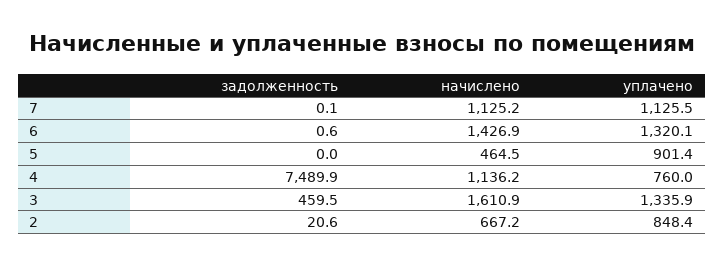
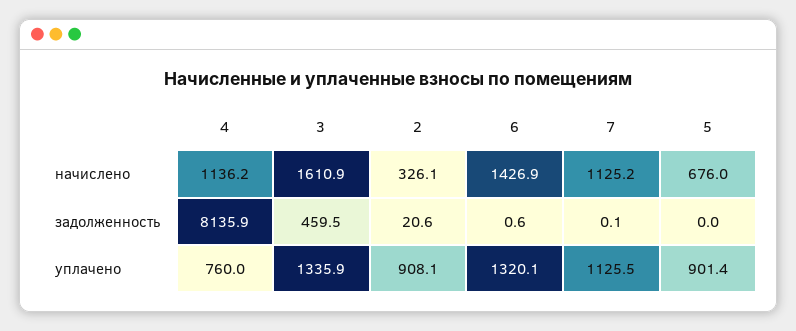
начислено, 5: 464.5 -> 676
задолженность, 4: 7489.9 -> 8135.9
начислено, 2: 667.2 -> 326.1
уплачено, 2: 848.4 -> 908.1

